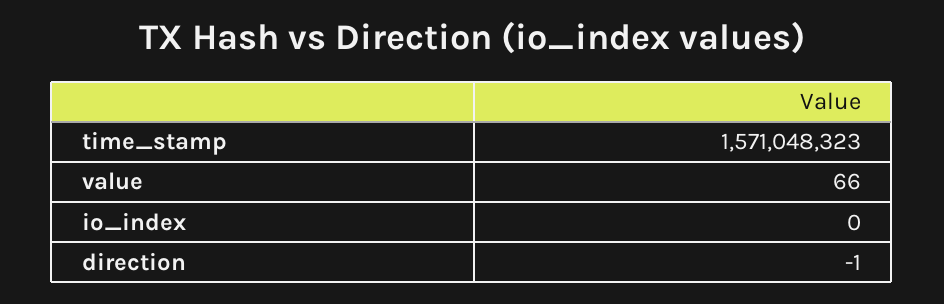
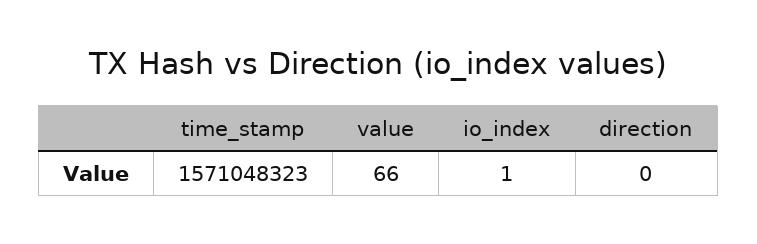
io_index: 0 -> 1
direction: -1 -> 0

